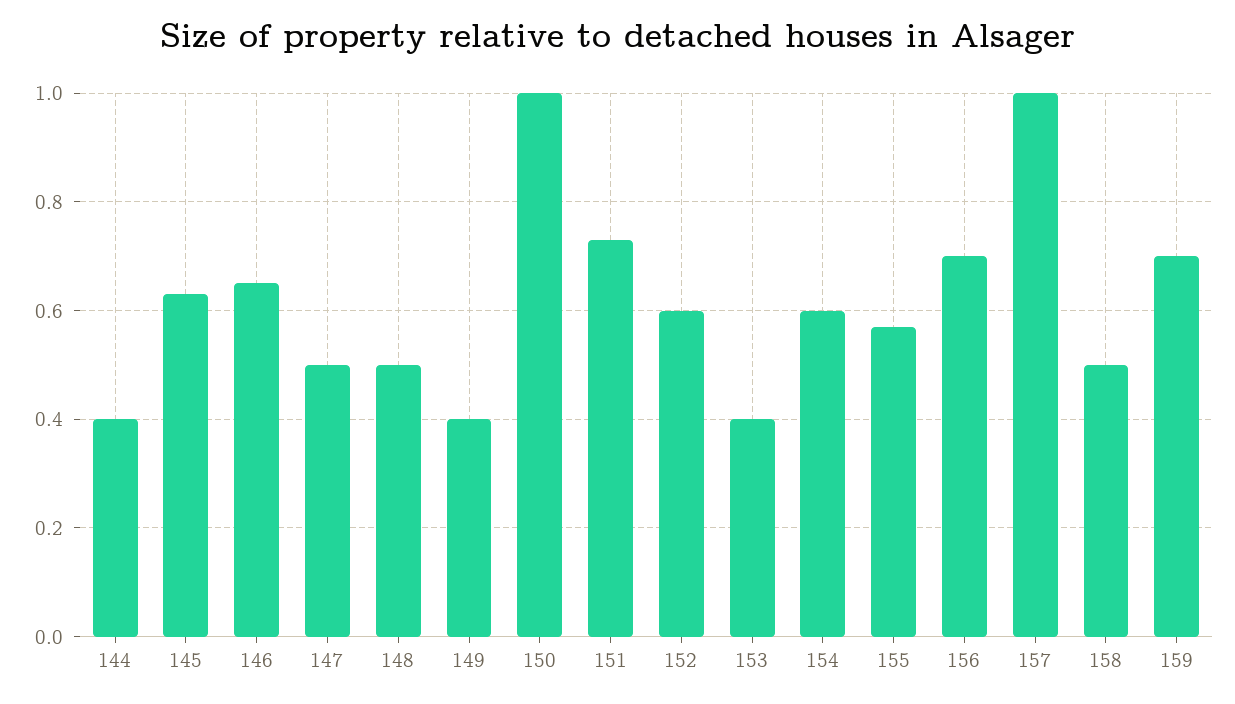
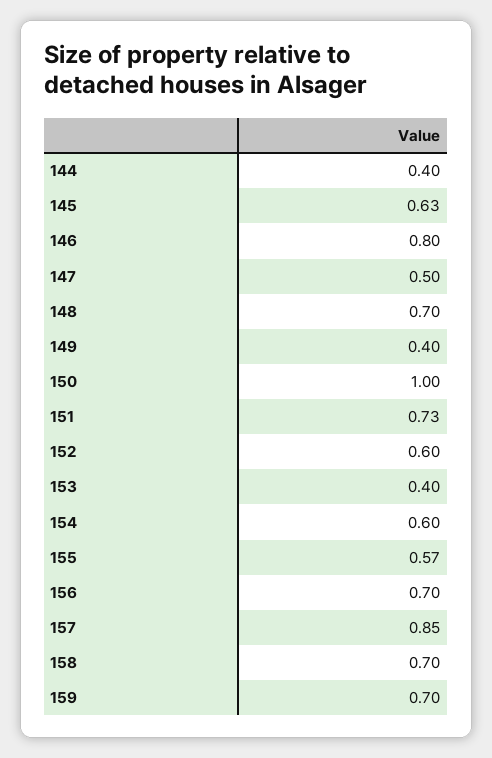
146: 0.65 -> 0.8
148: 0.5 -> 0.7
157: 1 -> 0.85
158: 0.5 -> 0.7

